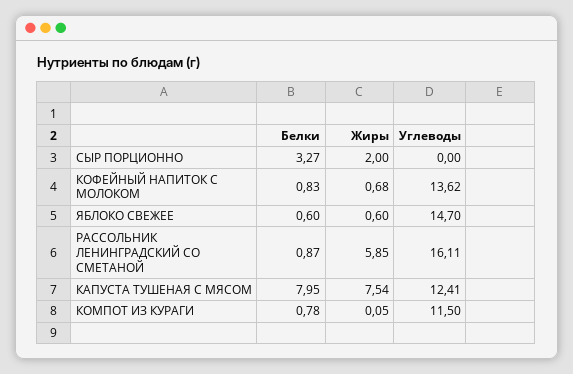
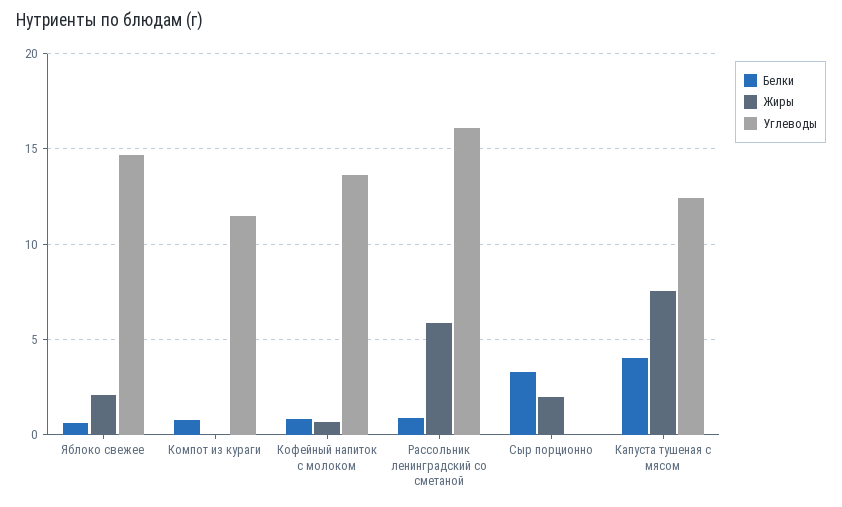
Жиры, ЯБЛОКО СВЕЖЕЕ: 0.6 -> 2
Белки, КАПУСТА ТУШЕНАЯ С МЯСОМ: 7.95 -> 4

